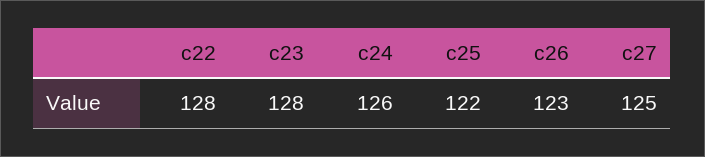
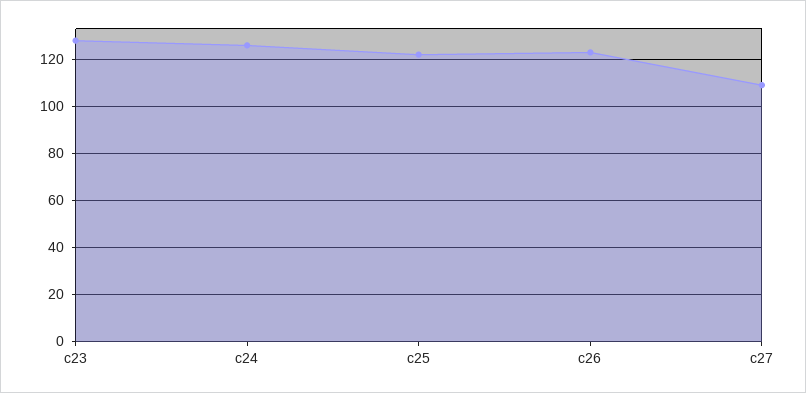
c22: 128 -> none
c27: 125 -> 110

